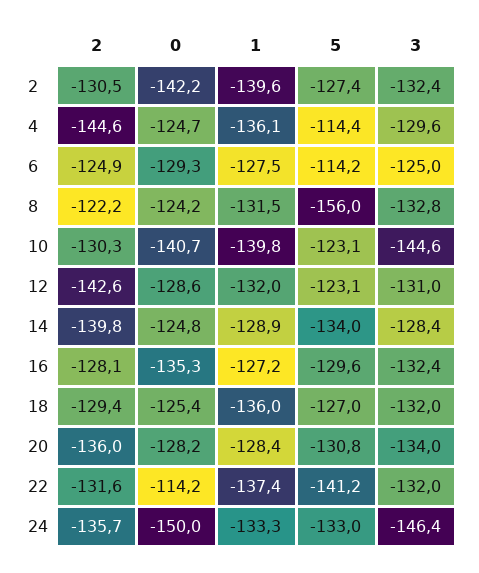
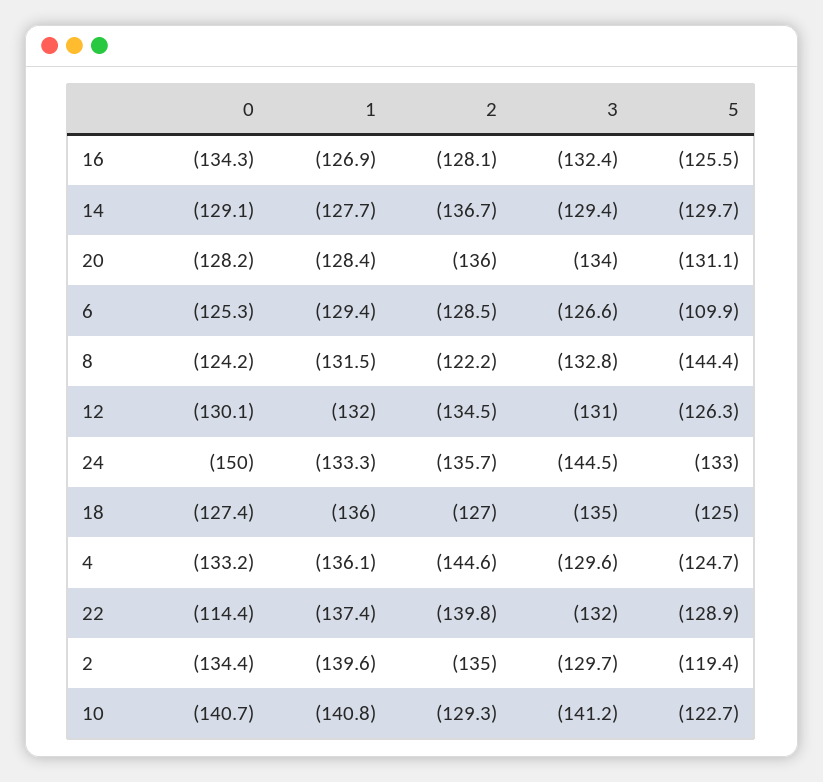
2, 2: -130.5 -> -135
0, 2: -142.2 -> -134.4
5, 2: -127.4 -> -119.4
3, 2: -132.4 -> -129.7
0, 4: -124.7 -> -133.2
5, 4: -114.4 -> -124.7
2, 6: -124.9 -> -128.5
0, 6: -129.3 -> -125.3
1, 6: -127.5 -> -129.4
5, 6: -114.2 -> -109.9
3, 6: -125 -> -126.6
5, 8: -156 -> -144.4
2, 10: -130.3 -> -129.3
1, 10: -139.8 -> -140.8
5, 10: -123.1 -> -122.7
3, 10: -144.6 -> -141.2
2, 12: -142.6 -> -134.5
0, 12: -128.6 -> -130.1
5, 12: -123.1 -> -126.3
2, 14: -139.8 -> -136.7
0, 14: -124.8 -> -129.1
1, 14: -128.9 -> -127.7
5, 14: -134 -> -129.7
3, 14: -128.4 -> -129.4
0, 16: -135.3 -> -134.3
1, 16: -127.2 -> -126.9
5, 16: -129.6 -> -125.5
2, 18: -129.4 -> -127
0, 18: -125.4 -> -127.4
5, 18: -127 -> -125
3, 18: -132 -> -135
5, 20: -130.8 -> -131.1
2, 22: -131.6 -> -139.8
0, 22: -114.2 -> -114.4
5, 22: -141.2 -> -128.9
3, 24: -146.4 -> -144.5

